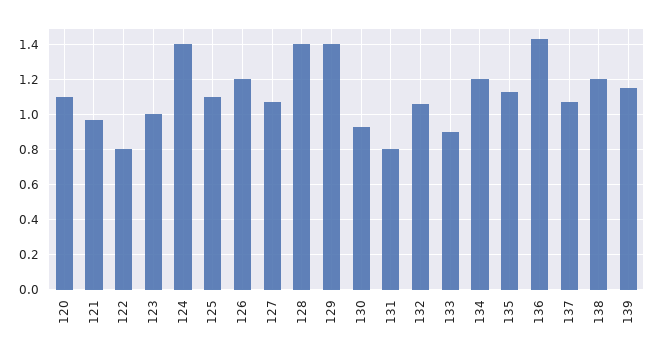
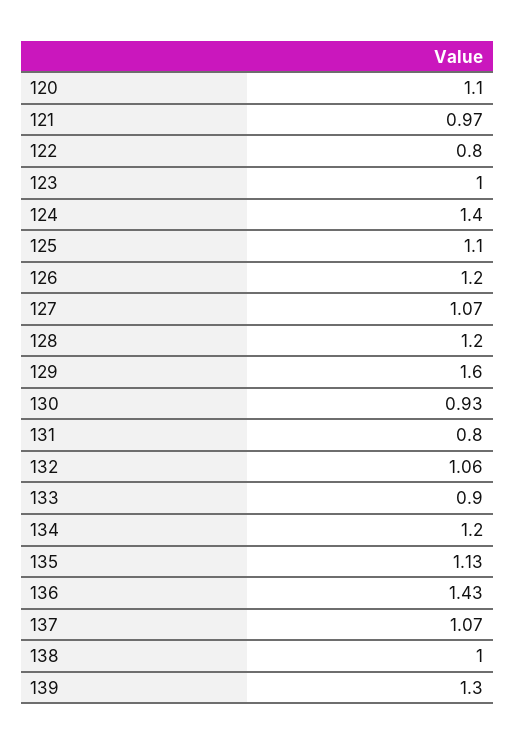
128: 1.4 -> 1.2
129: 1.4 -> 1.6
138: 1.2 -> 1
139: 1.15 -> 1.3

